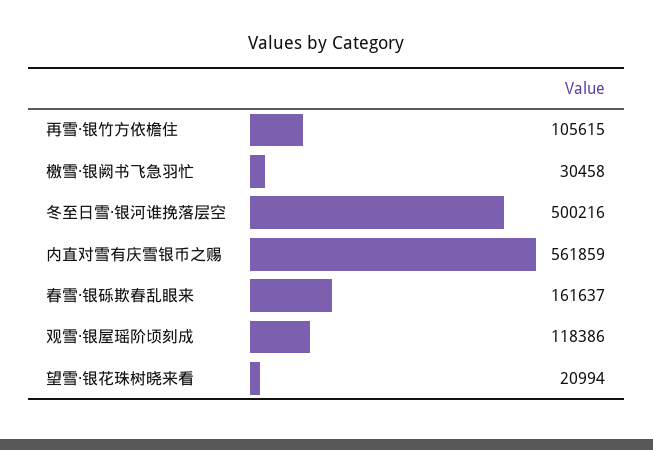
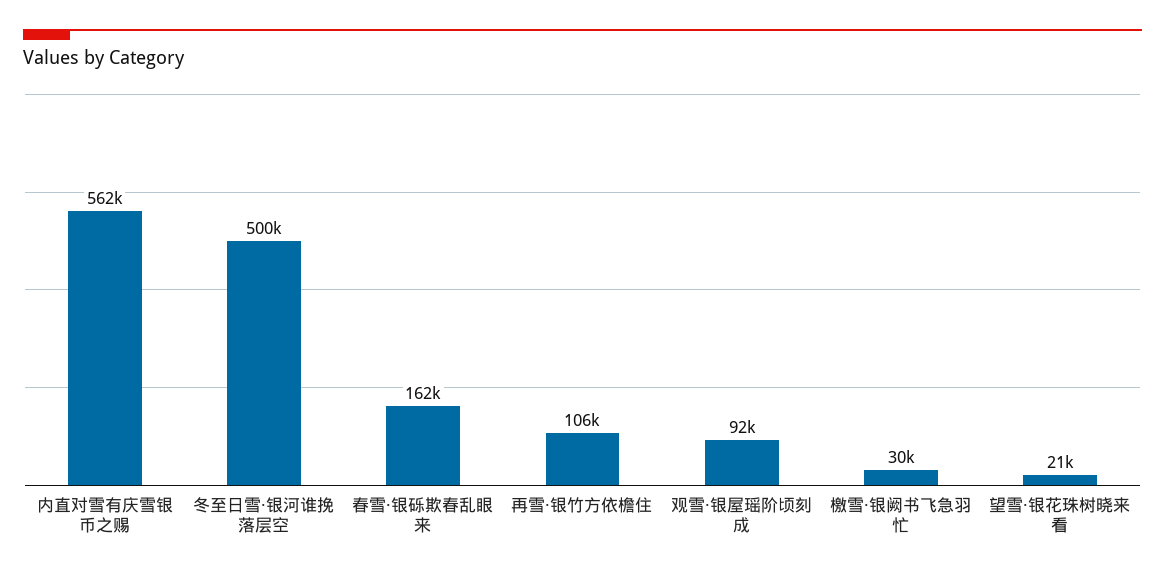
观雪·银屋瑶阶顷刻成: 118386 -> 92000

